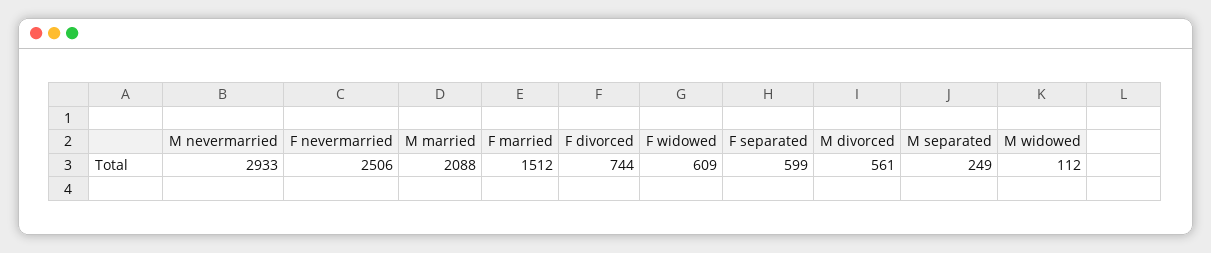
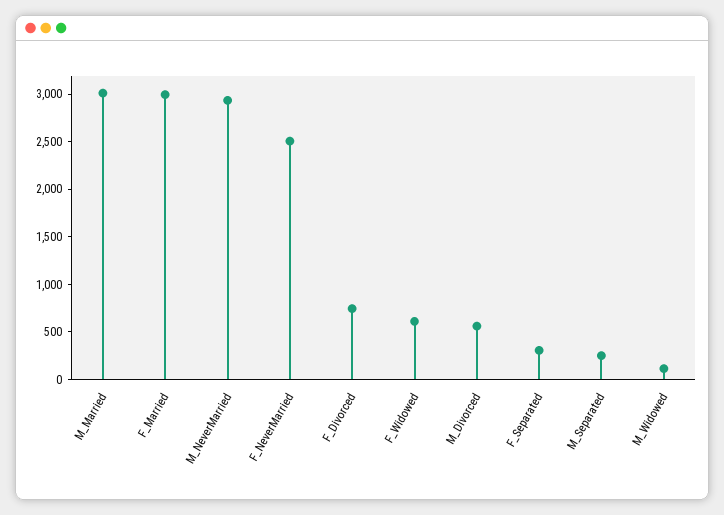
M married: 2088 -> 3000
F married: 1512 -> 3000
F separated: 599 -> 300

